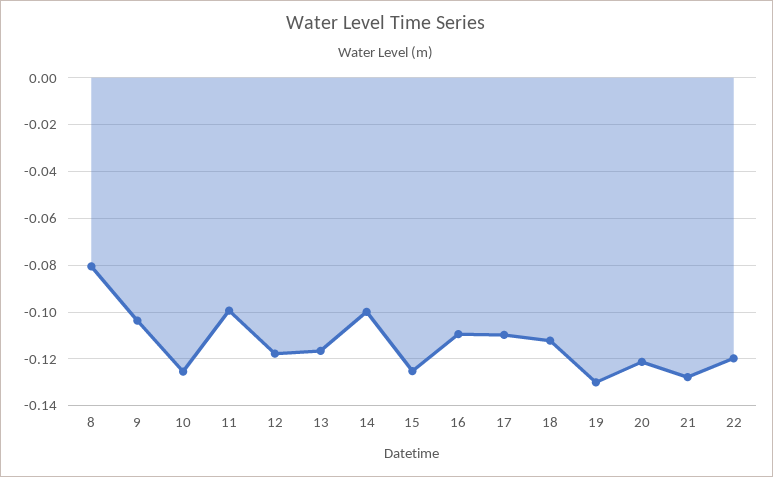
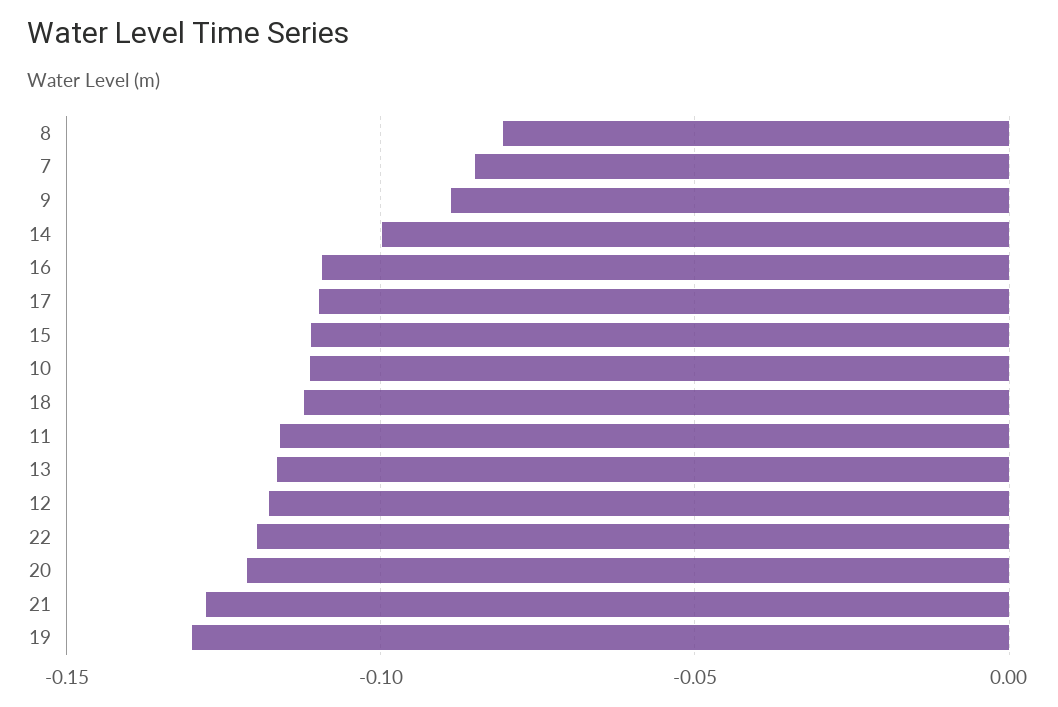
9: -0.105 -> -0.09
10: -0.125 -> -0.11
11: -0.1 -> -0.115
15: -0.125 -> -0.11
7: none -> -0.085

